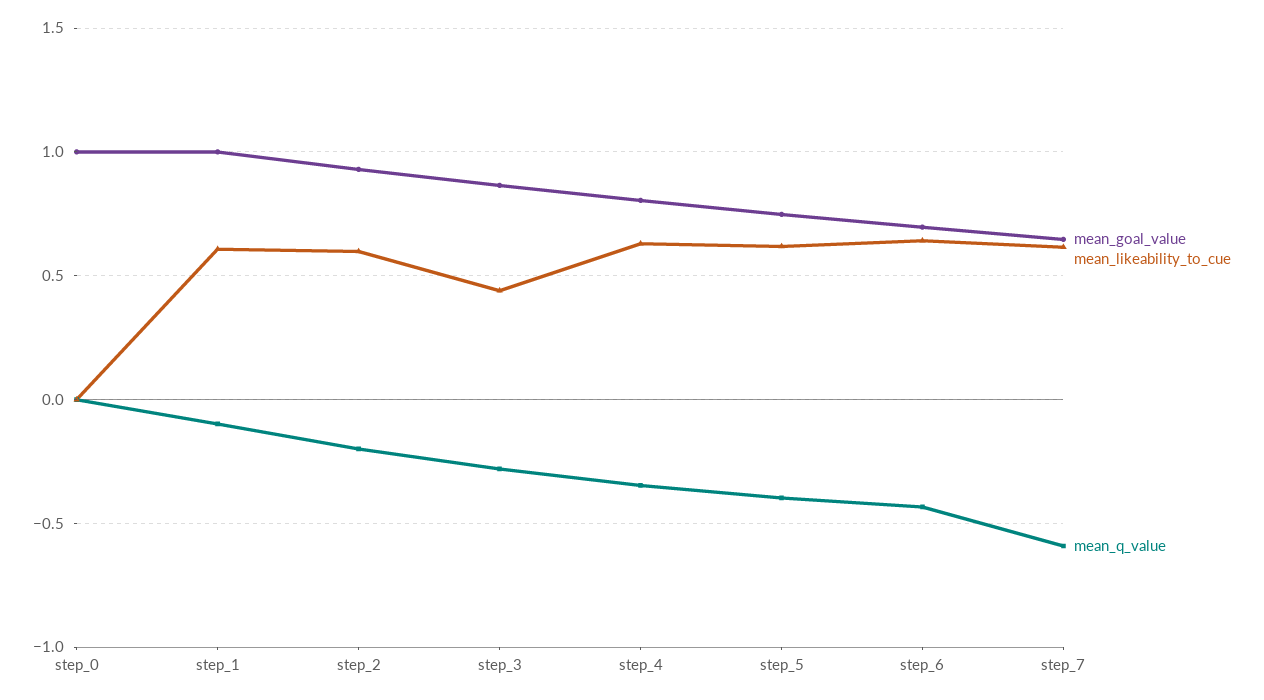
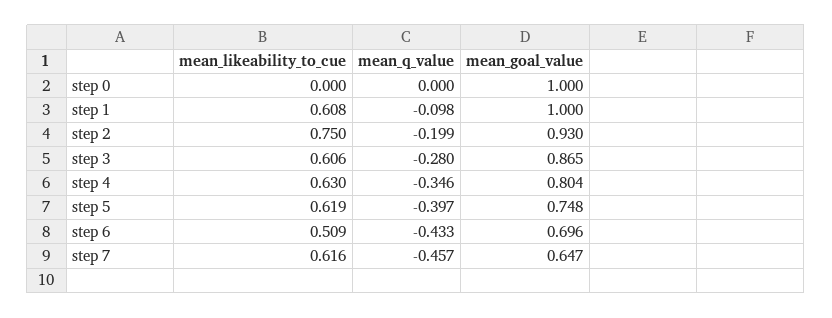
mean_likeability_to_cue, step_2: 0.6 -> 0.75
mean_likeability_to_cue, step_3: 0.45 -> 0.606
mean_likeability_to_cue, step_6: 0.65 -> 0.509
mean_q_value, step_7: -0.6 -> -0.457

